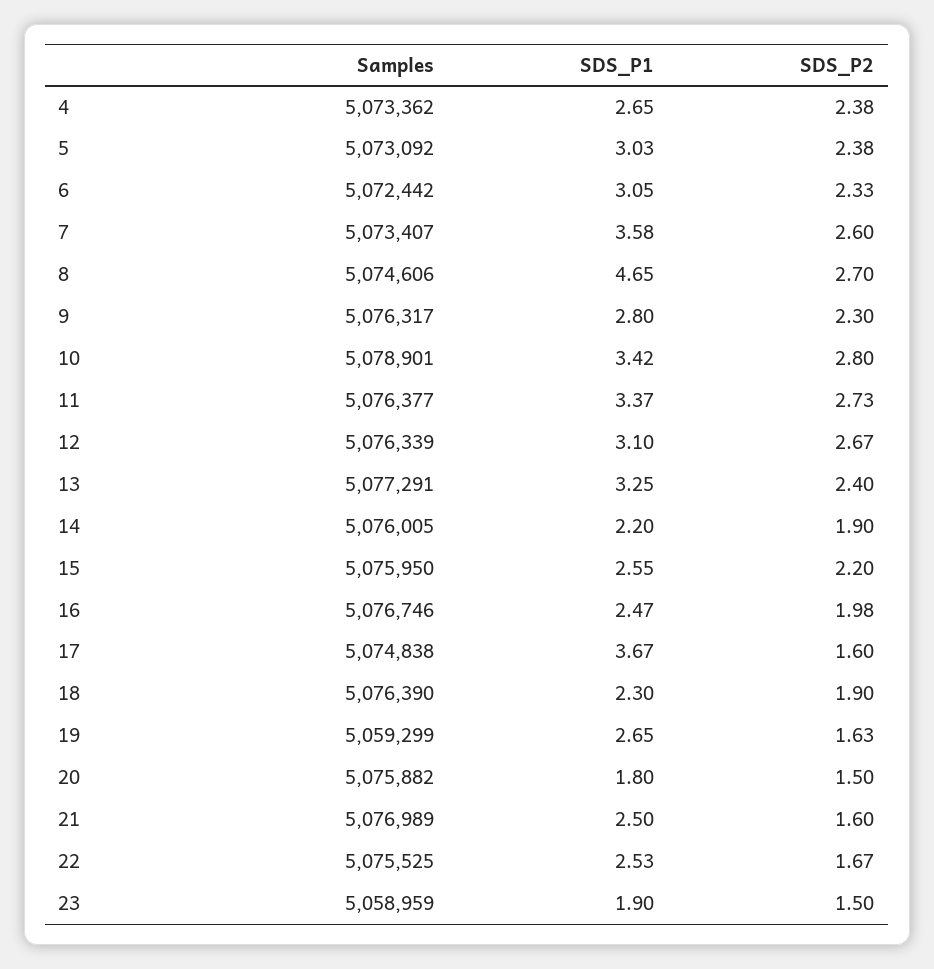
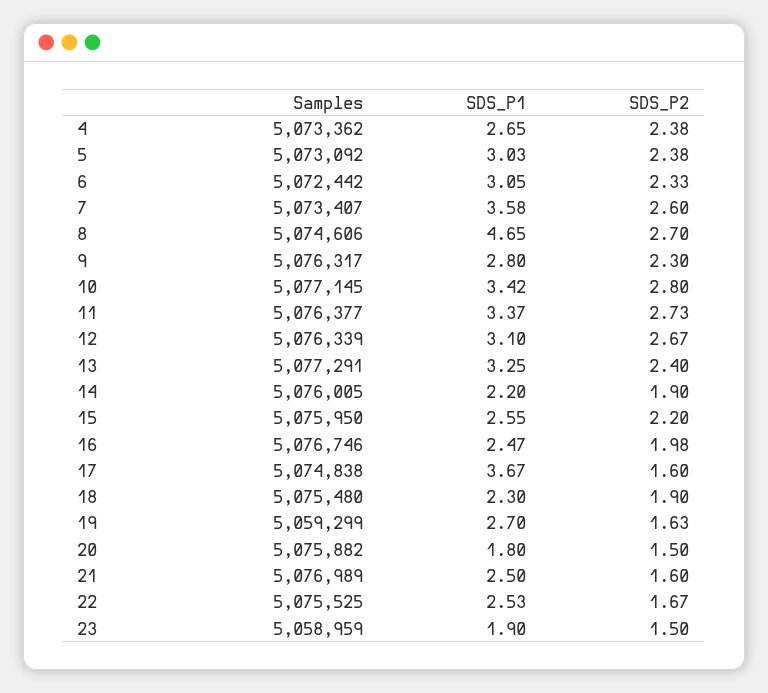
Samples, 10: 5078901 -> 5077145
Samples, 18: 5076390 -> 5075480
SDS_P1, 19: 2.65 -> 2.7

